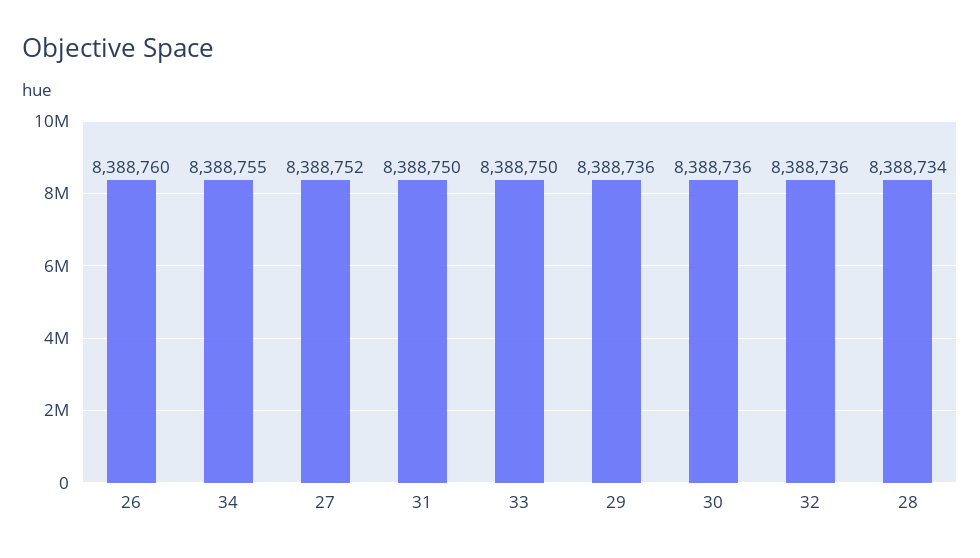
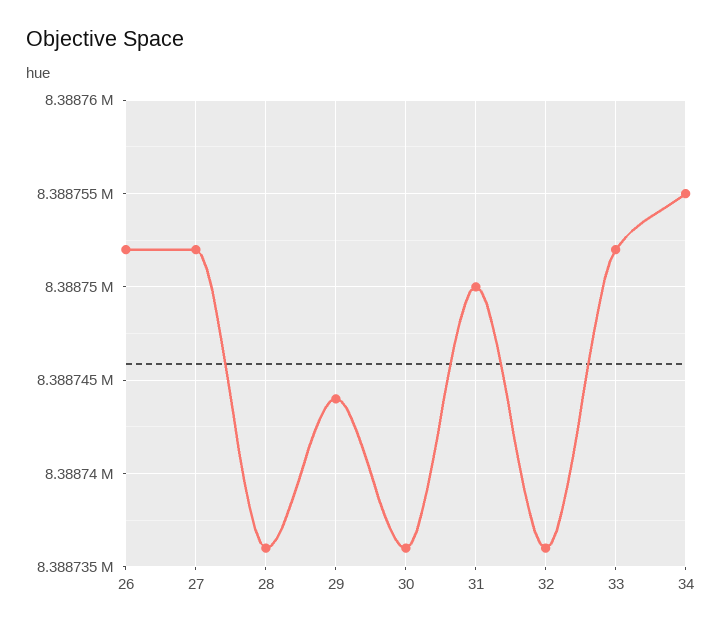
26: 8388760 -> 8388752
33: 8388750 -> 8388752
29: 8388736 -> 8388744
28: 8388734 -> 8388736

